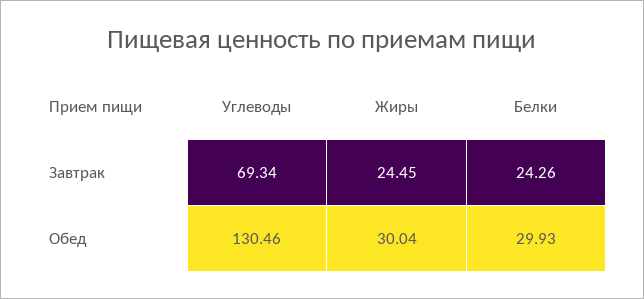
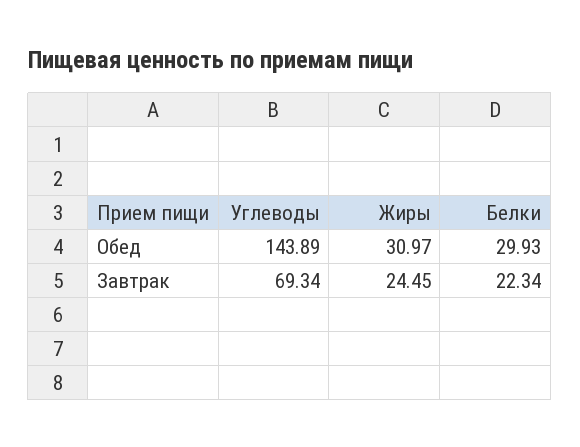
Белки, Завтрак: 24.26 -> 22.34
Углеводы, Обед: 130.46 -> 143.89
Жиры, Обед: 30.04 -> 30.97

